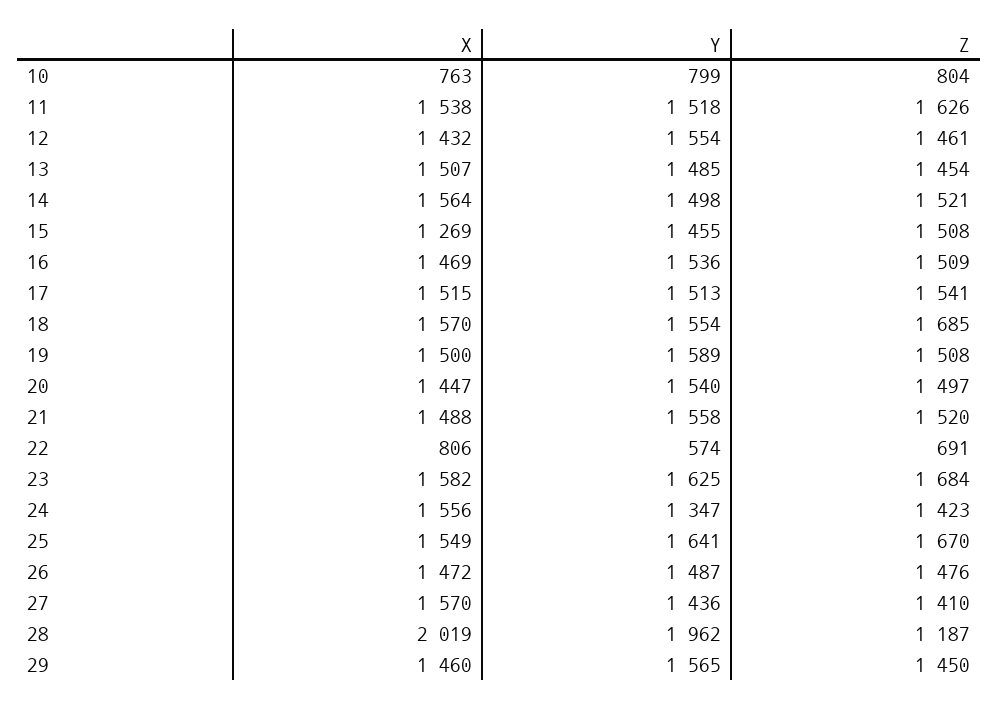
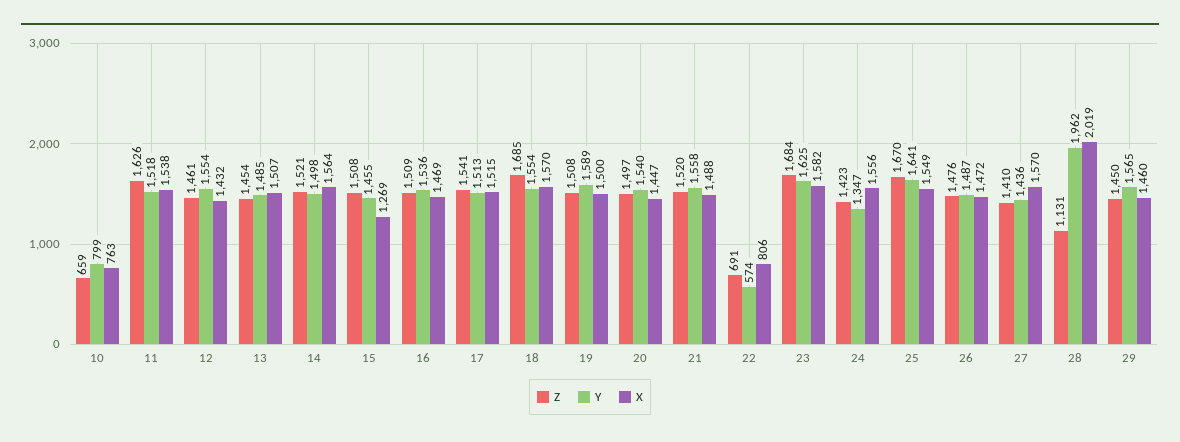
Z, 10: 804 -> 659
Z, 28: 1187 -> 1131

